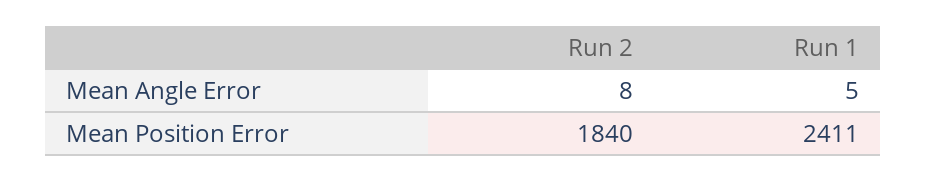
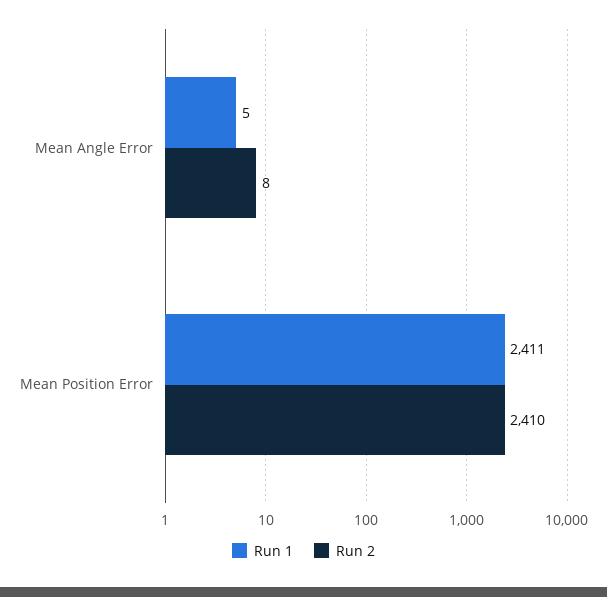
Run 2, Mean Position Error: 1840 -> 2410

